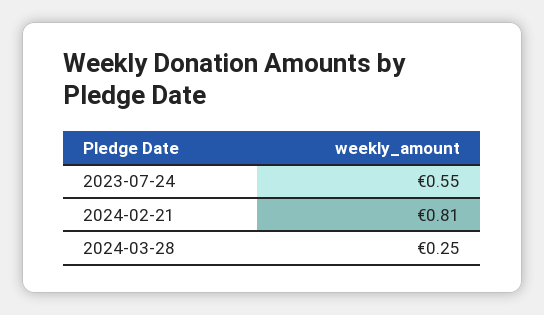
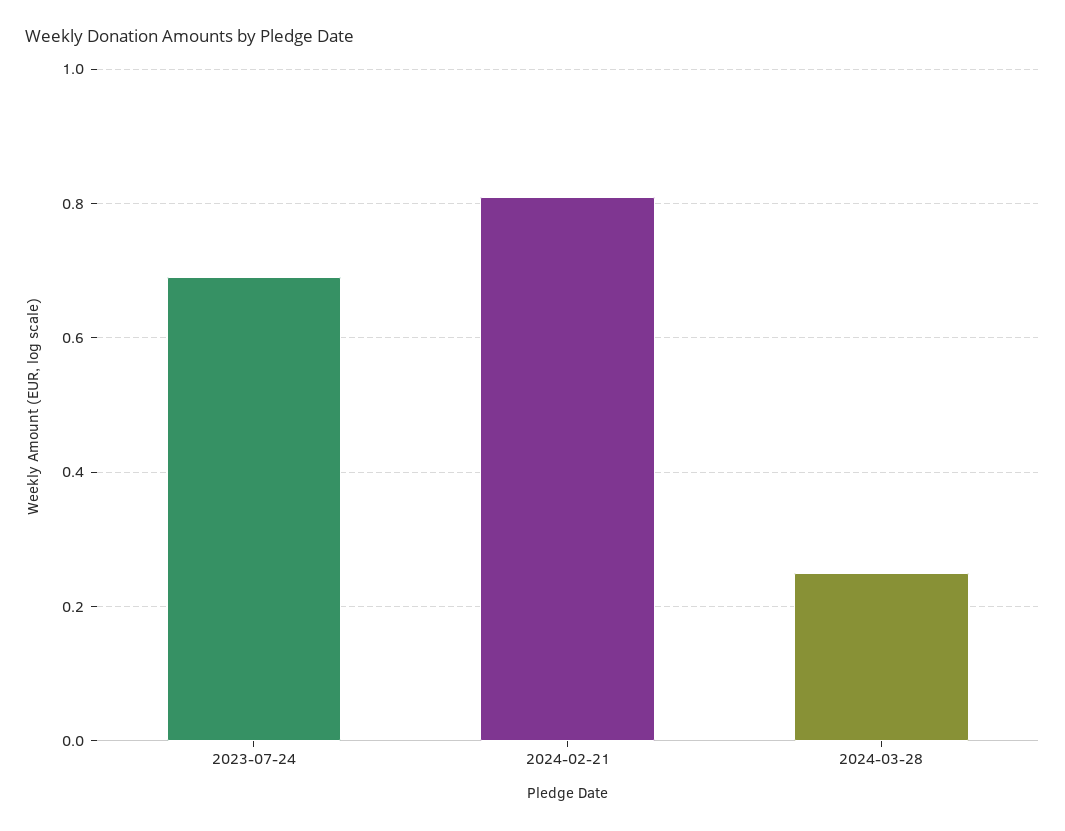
2023-07-24: 0.55 -> 0.7

